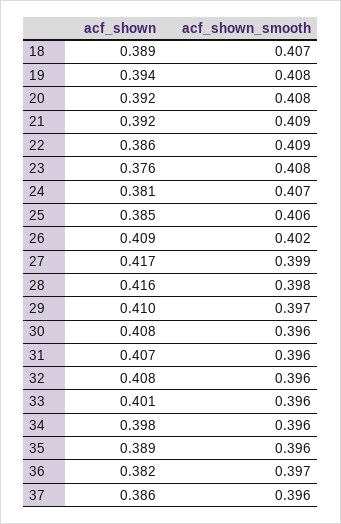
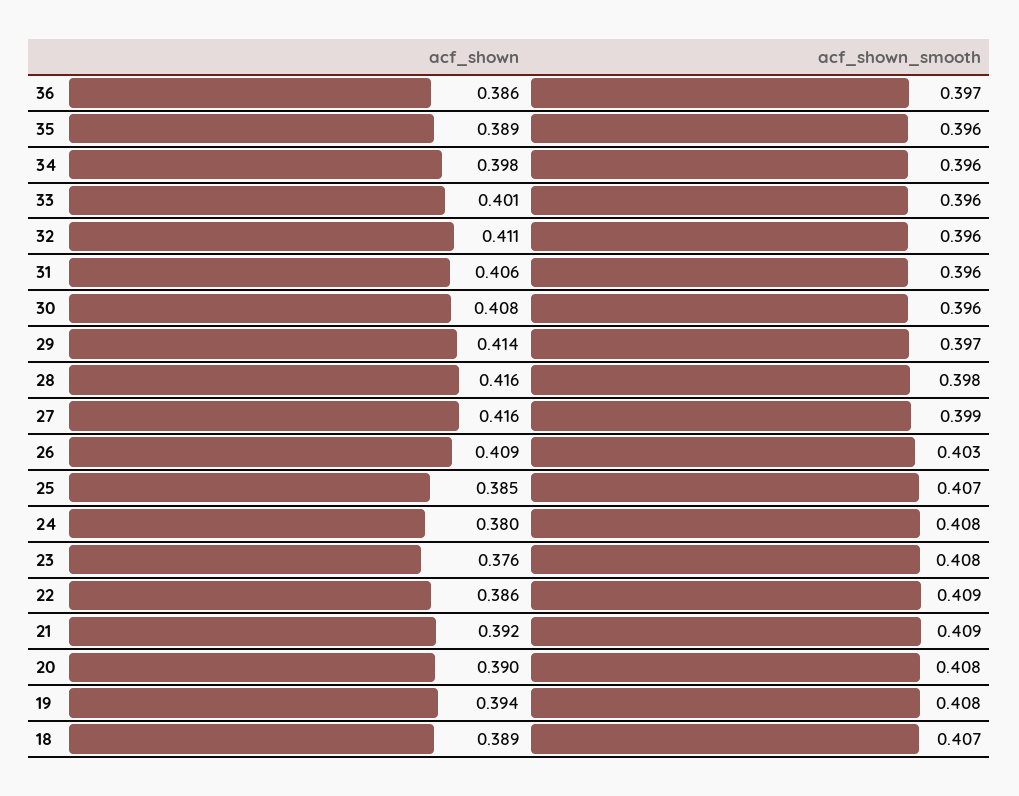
acf_shown, 20: 0.392 -> 0.39
acf_shown, 24: 0.381 -> 0.38
acf_shown_smooth, 24: 0.407 -> 0.408
acf_shown_smooth, 25: 0.406 -> 0.407
acf_shown_smooth, 26: 0.402 -> 0.403
acf_shown, 27: 0.417 -> 0.416
acf_shown, 29: 0.41 -> 0.414
acf_shown, 31: 0.407 -> 0.406
acf_shown, 32: 0.408 -> 0.411
acf_shown, 36: 0.382 -> 0.386
acf_shown, 37: 0.386 -> none
acf_shown_smooth, 37: 0.396 -> none

